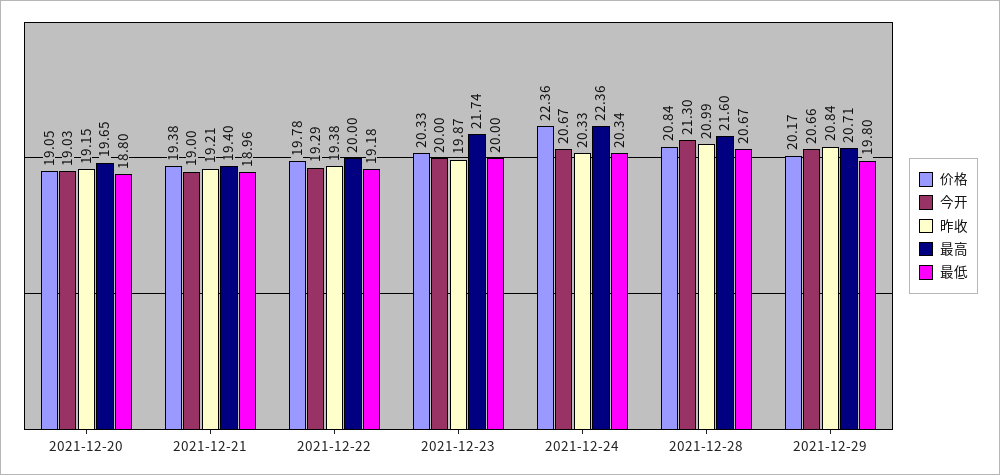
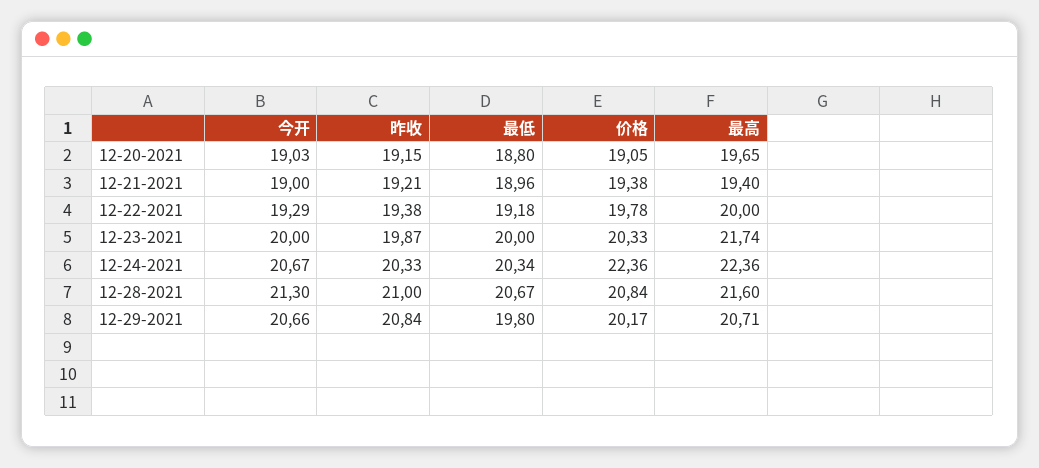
昨收, 2021-12-28: 20.99 -> 21

